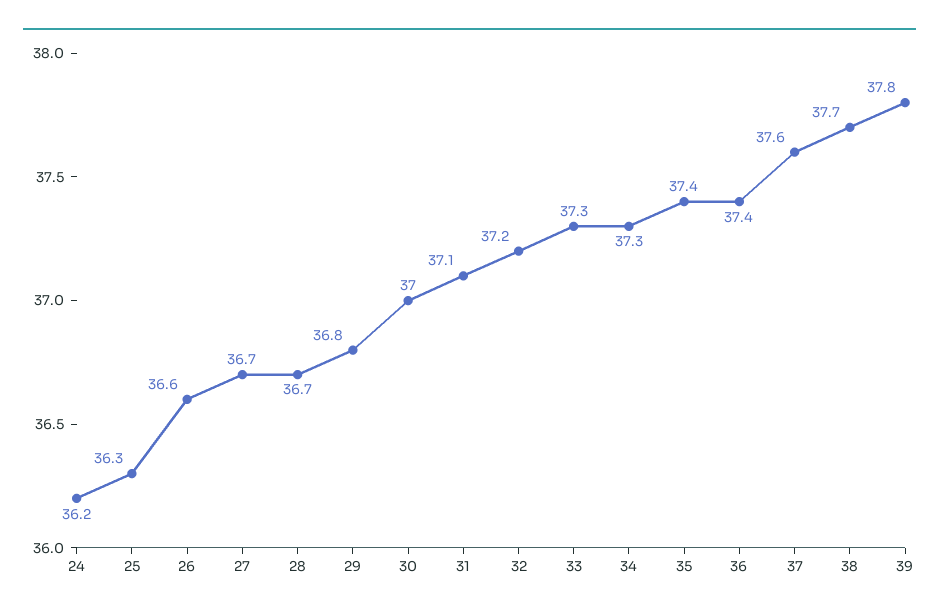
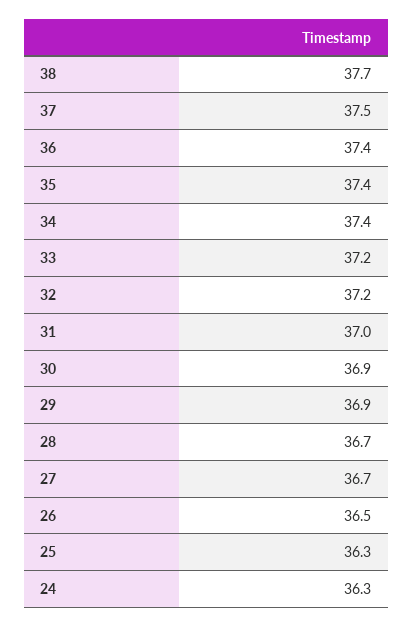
24: 36.2 -> 36.3
26: 36.6 -> 36.5
29: 36.8 -> 36.9
30: 37 -> 36.9
31: 37.1 -> 37
33: 37.3 -> 37.2
34: 37.3 -> 37.4
37: 37.6 -> 37.5
39: 37.8 -> none

